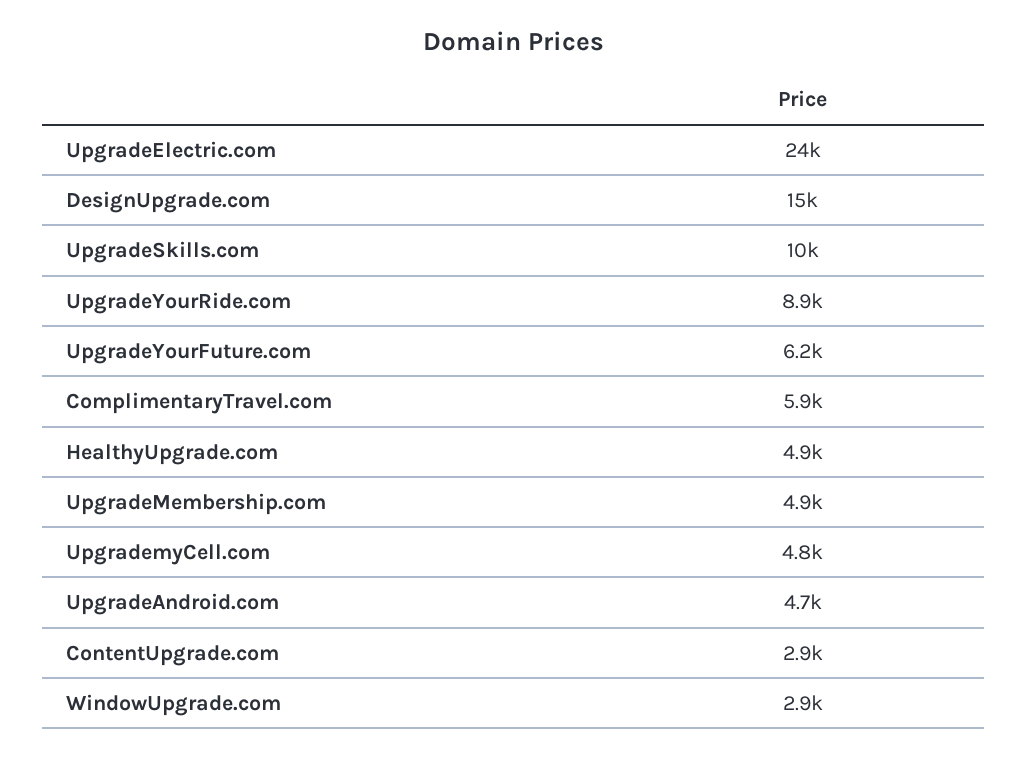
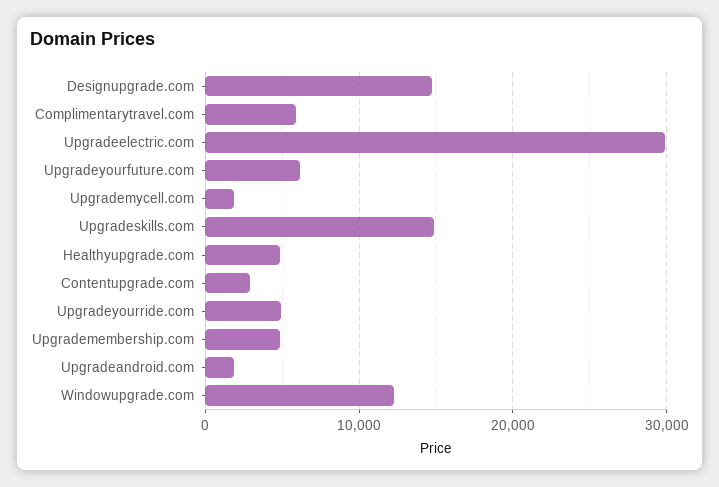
UpgradeElectric.com: 24000 -> 30000
UpgradeSkills.com: 10000 -> 15000
UpgradeYourRide.com: 8900 -> 5000
UpgrademyCell.com: 4800 -> 2000
UpgradeAndroid.com: 4700 -> 2000
WindowUpgrade.com: 2900 -> 12000

